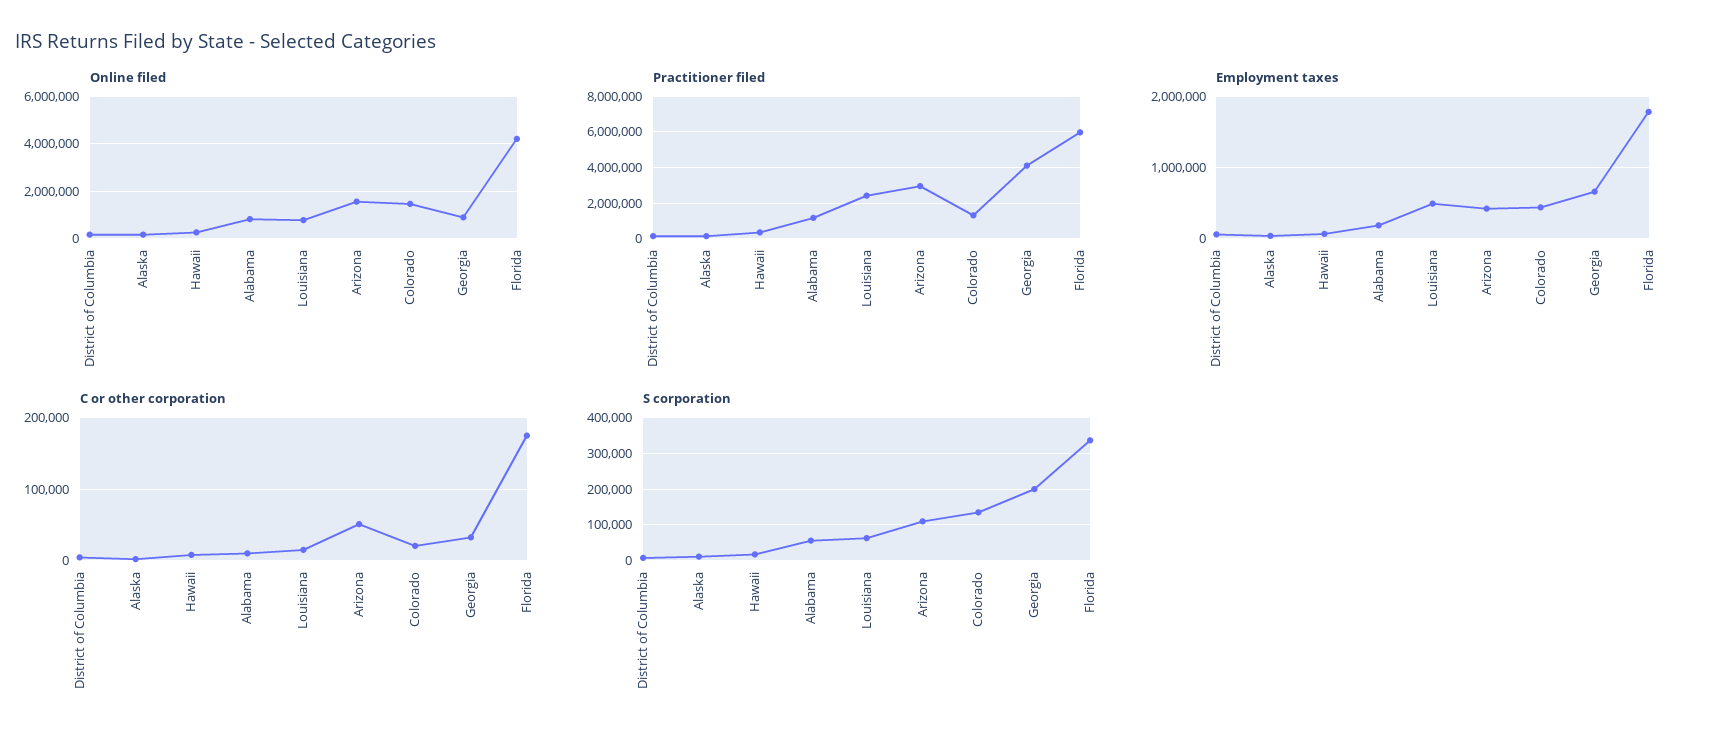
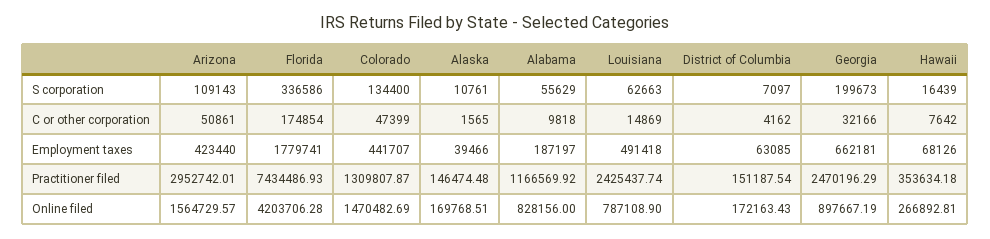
Practitioner filed, Georgia: 4000000 -> 2470196.29
Practitioner filed, Florida: 6000000 -> 7434486.93
C or other corporation, Colorado: 20000 -> 47399

